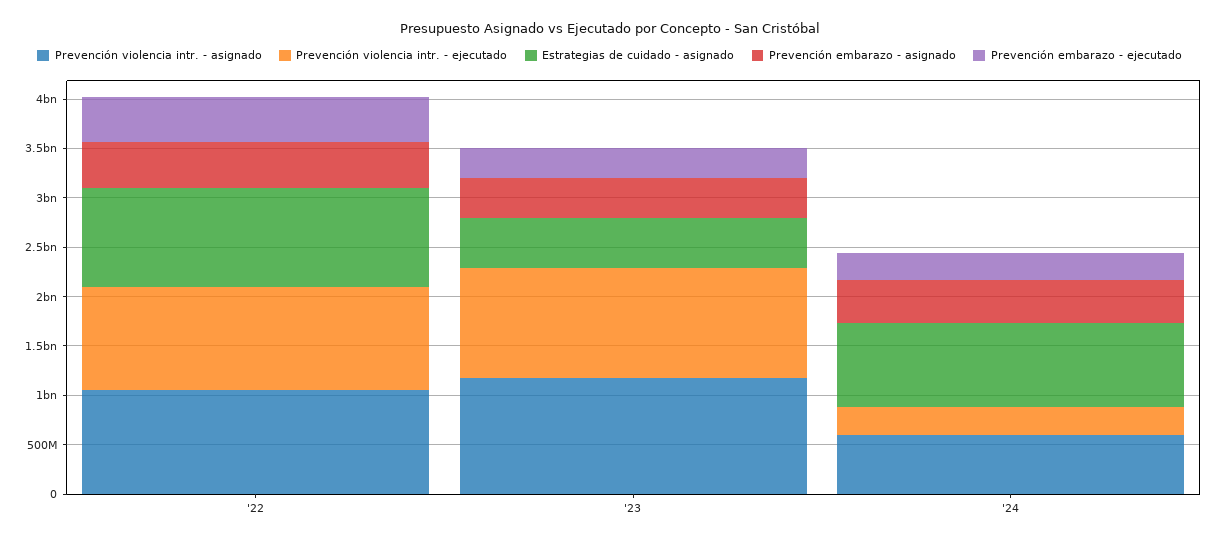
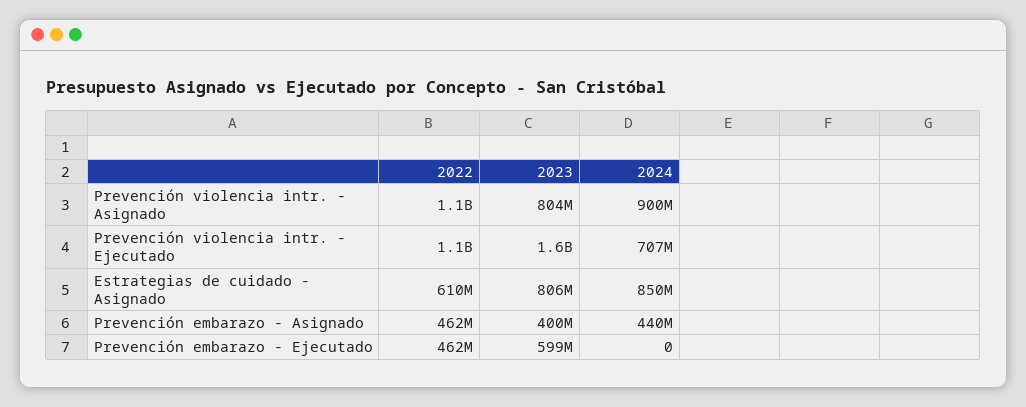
Estrategias de cuidado - asignado, '22: 1000000000 -> 610000000
Prevención violencia intr. - asignado, '23: 1200000000 -> 804000000
Prevención violencia intr. - ejecutado, '23: 1100000000 -> 1600000000
Estrategias de cuidado - asignado, '23: 500000000 -> 806000000
Prevención embarazo - ejecutado, '23: 300000000 -> 599000000
Prevención violencia intr. - asignado, '24: 600000000 -> 900000000
Prevención violencia intr. - ejecutado, '24: 300000000 -> 707000000
Prevención embarazo - ejecutado, '24: 300000000 -> 0

